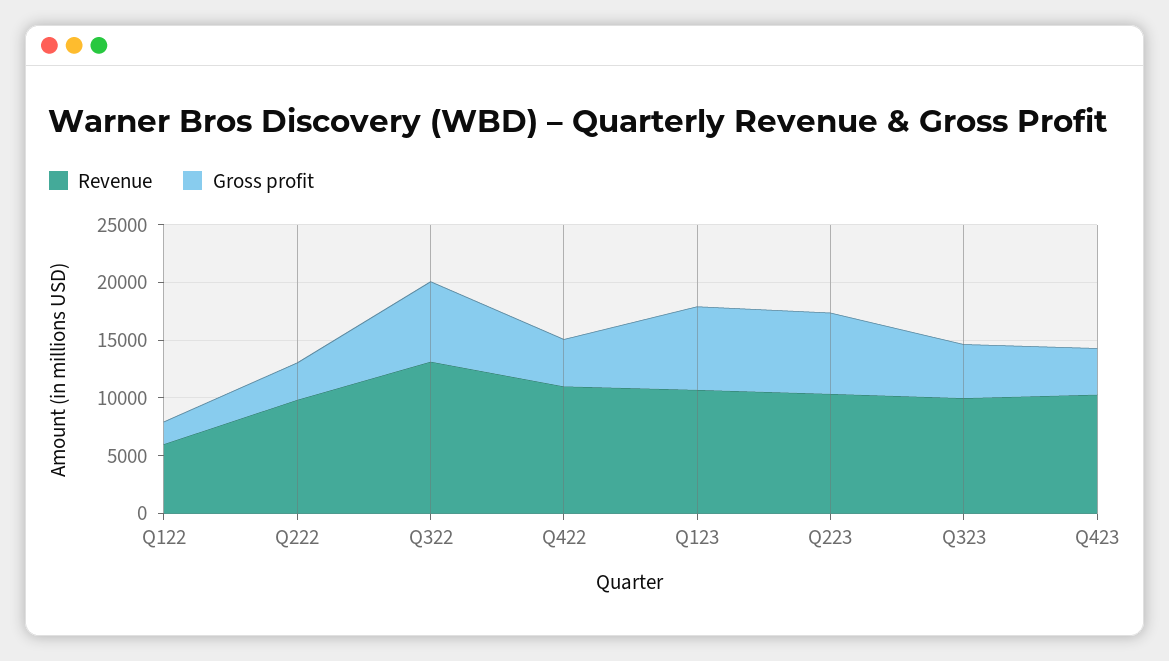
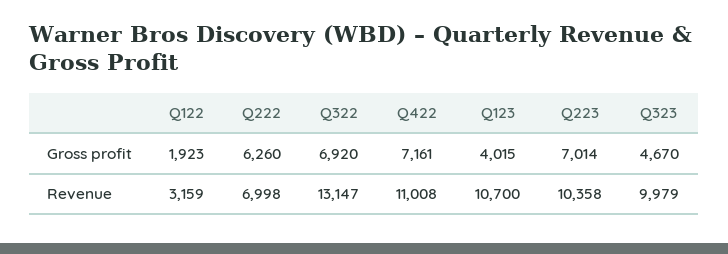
Revenue, Q122: 6000 -> 3159
Revenue, Q222: 10000 -> 6998
Gross profit, Q222: 3000 -> 6260
Gross profit, Q422: 4000 -> 7161
Gross profit, Q123: 7000 -> 4015
Revenue, Q423: 10000 -> none
Gross profit, Q423: 4000 -> none

